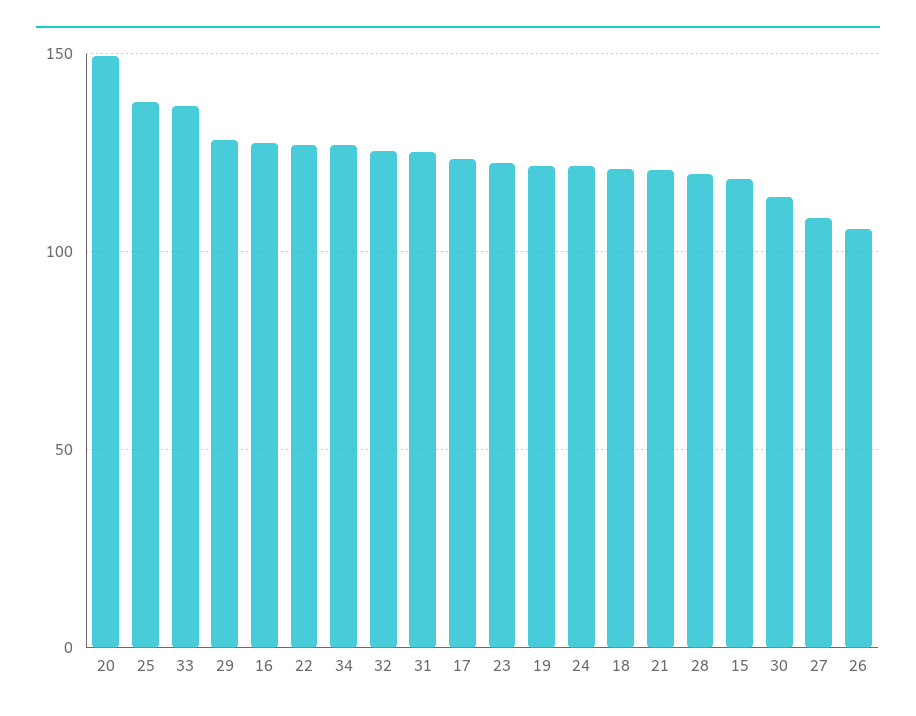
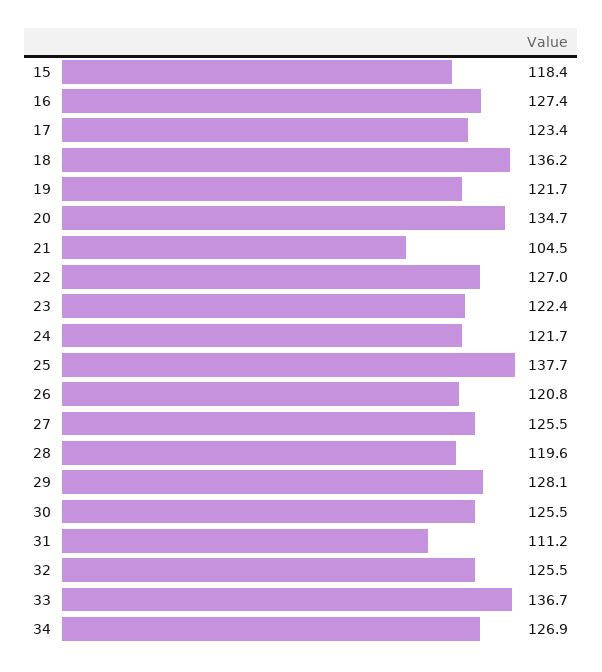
20: 150 -> 134.7
31: 125 -> 111.2
18: 120 -> 136.2
21: 120 -> 104.5
30: 115 -> 125.5
27: 110 -> 125.5
26: 105 -> 120.8

